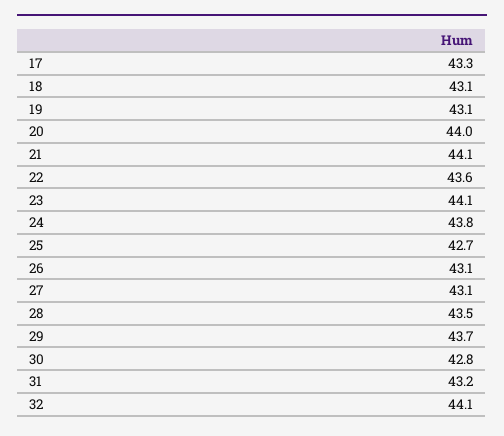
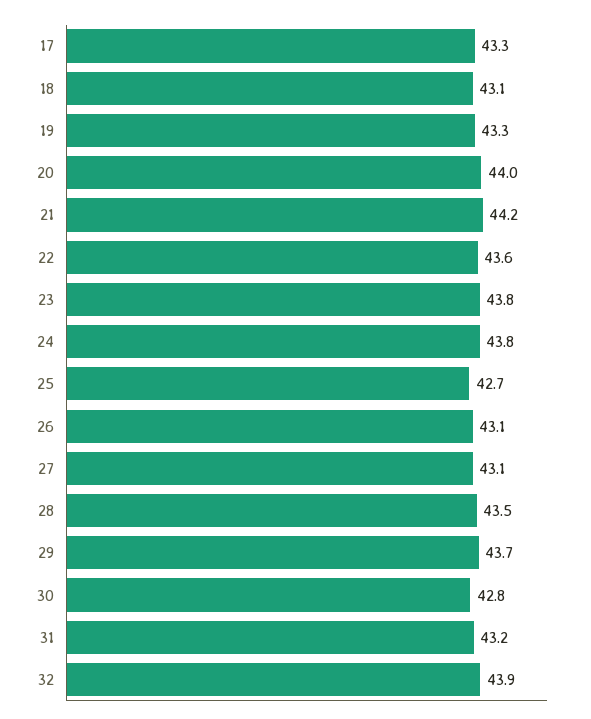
19: 43.1 -> 43.3
21: 44.1 -> 44.2
23: 44.1 -> 43.8
32: 44.1 -> 43.9

